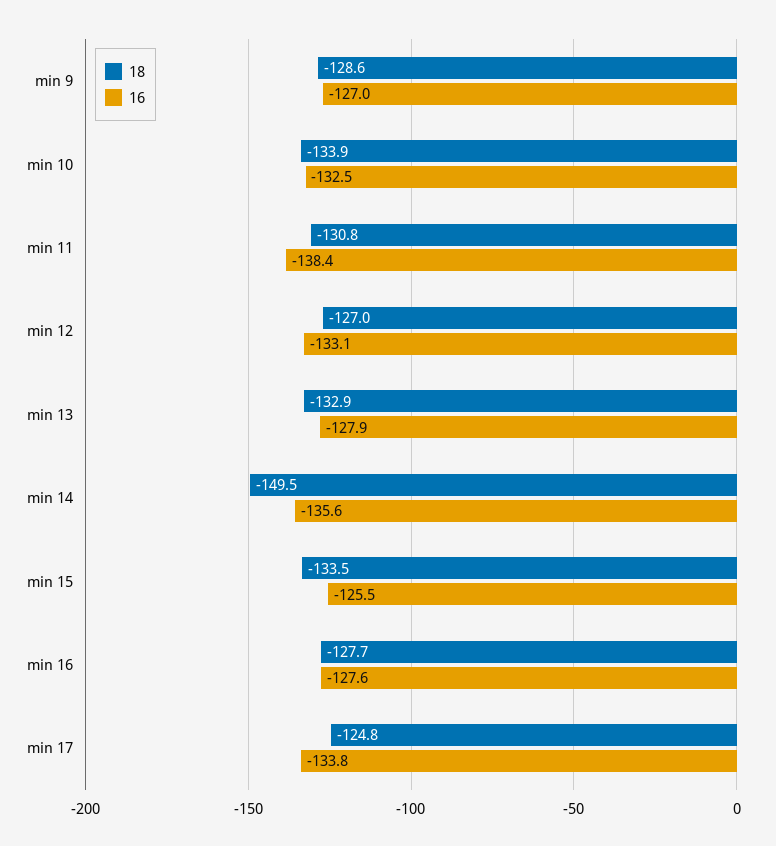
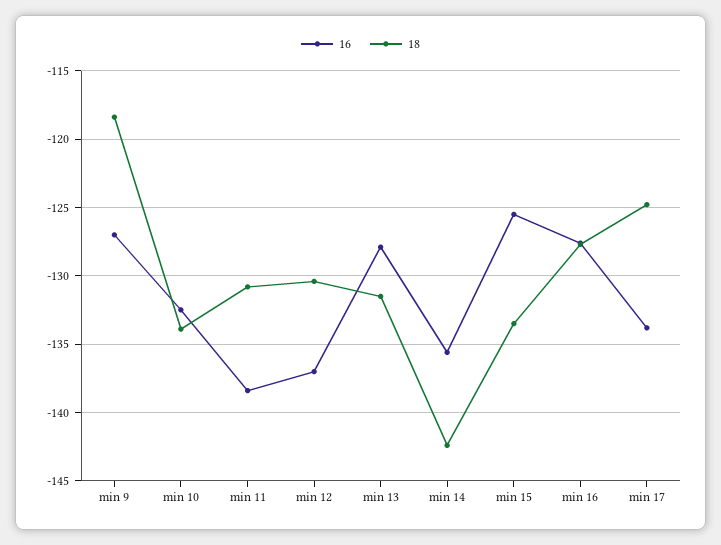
18, min 9: -128.6 -> -118.5
18, min 12: -127 -> -130.5
16, min 12: -133.1 -> -137
18, min 13: -132.9 -> -131.5
18, min 14: -149.5 -> -142.5

